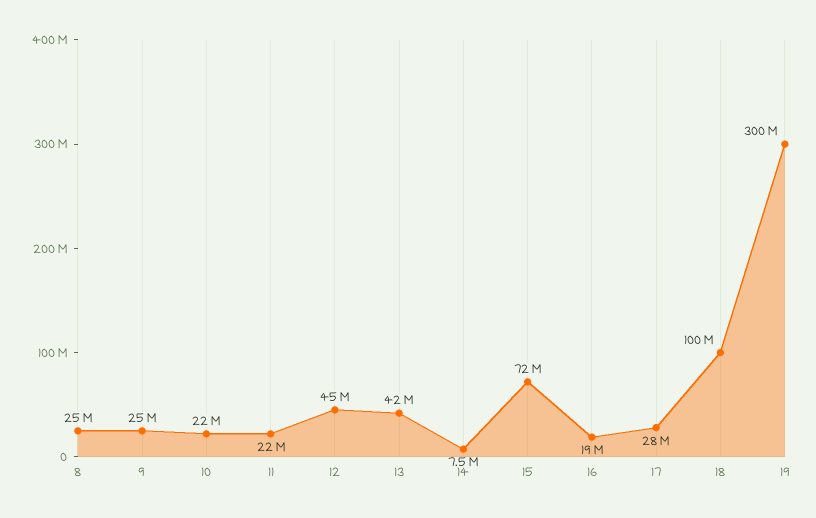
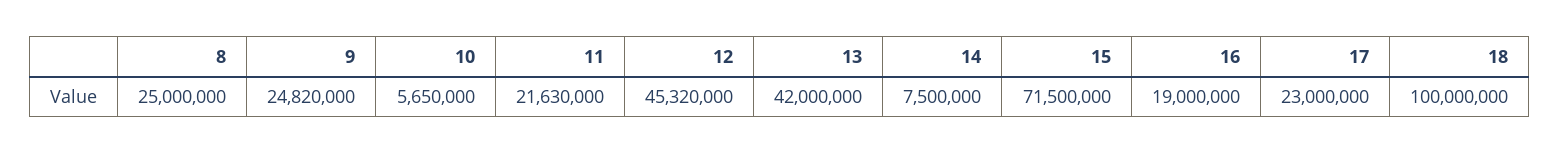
10: 22000000 -> 5650000
17: 28000000 -> 23000000
19: 300000000 -> none

